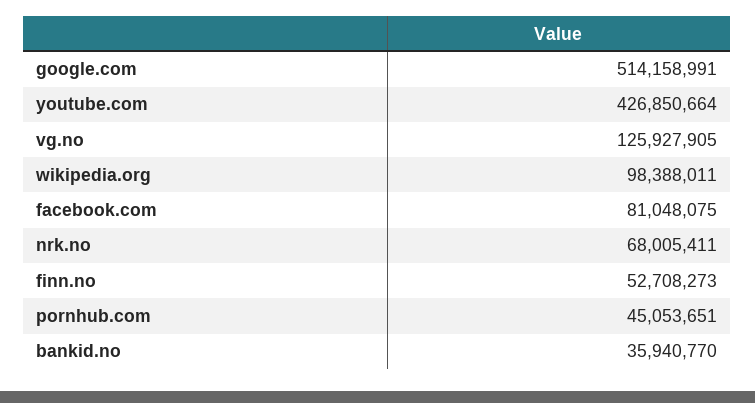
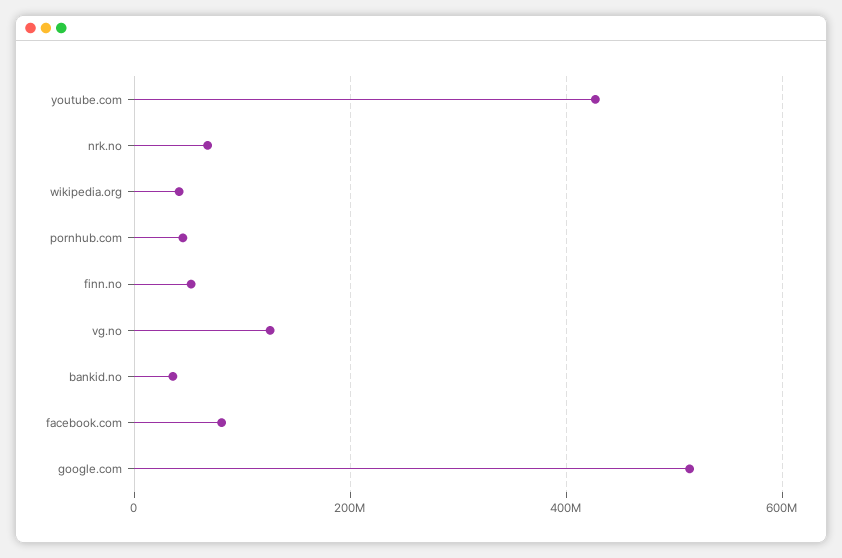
wikipedia.org: 98388011 -> 40000000

